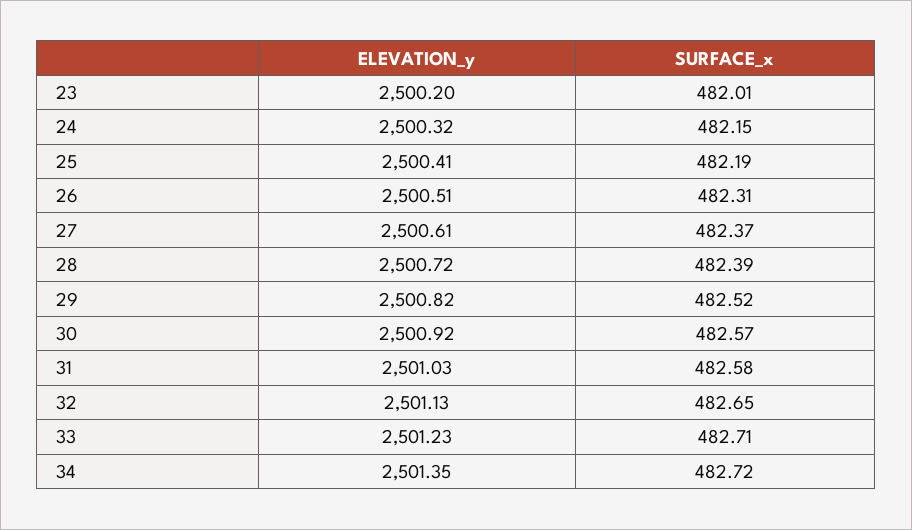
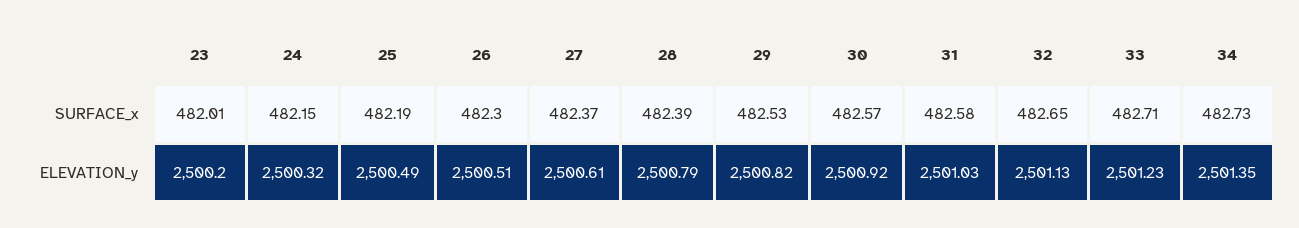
ELEVATION_y, 25: 2500.41 -> 2500.49
SURFACE_x, 26: 482.31 -> 482.3
ELEVATION_y, 28: 2500.72 -> 2500.79
SURFACE_x, 29: 482.52 -> 482.53
SURFACE_x, 34: 482.72 -> 482.73

